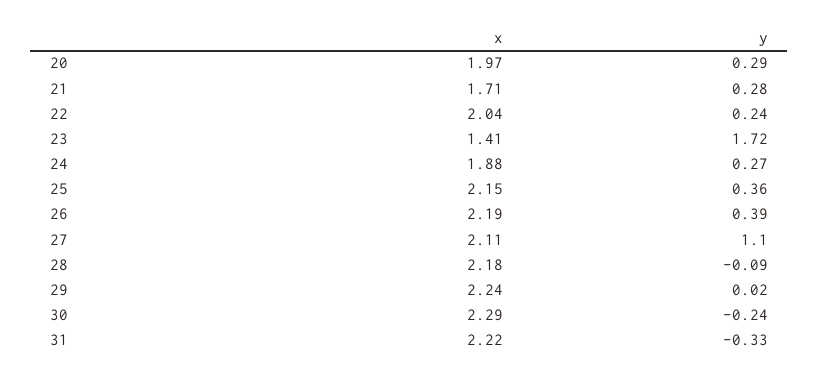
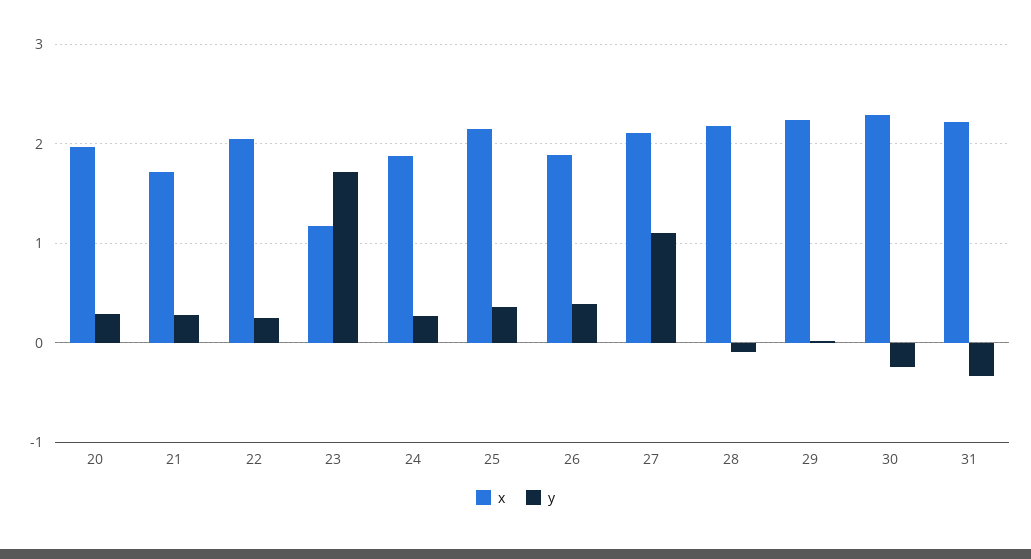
x, 23: 1.41 -> 1.2
x, 26: 2.19 -> 1.9

